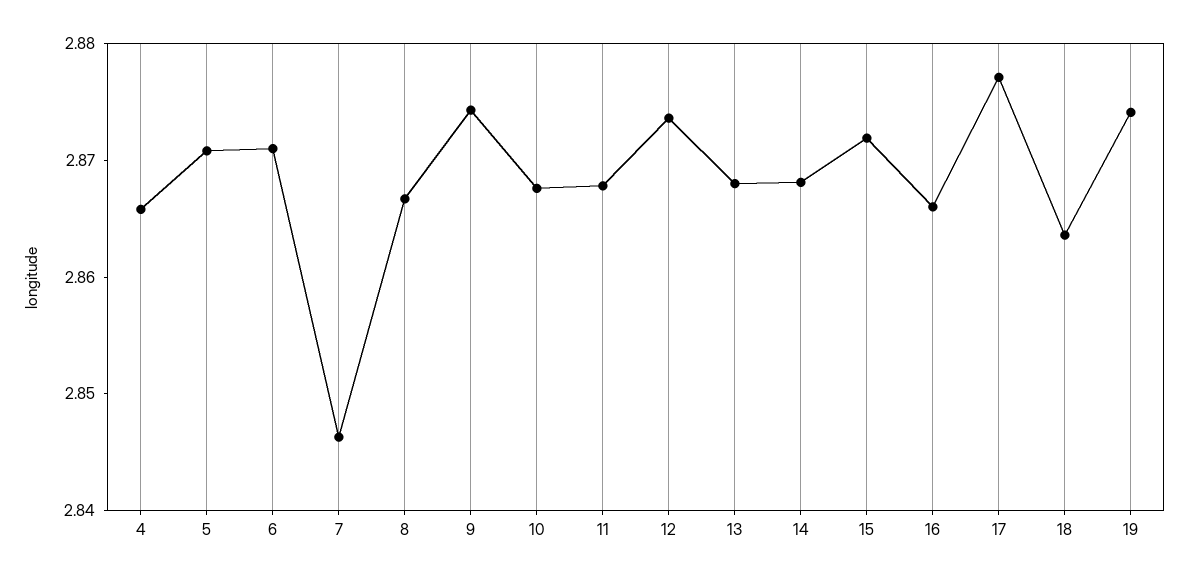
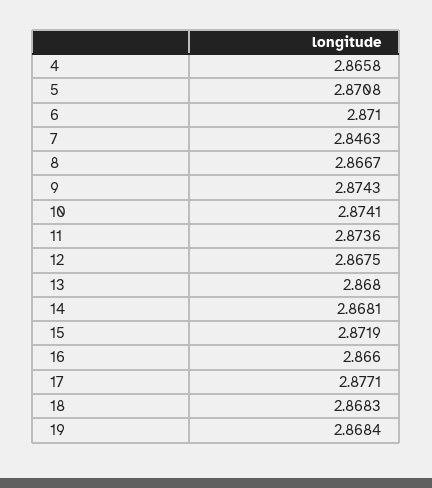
10: 2.868 -> 2.8741
11: 2.868 -> 2.8736
12: 2.874 -> 2.8675
18: 2.864 -> 2.8683
19: 2.874 -> 2.8684

